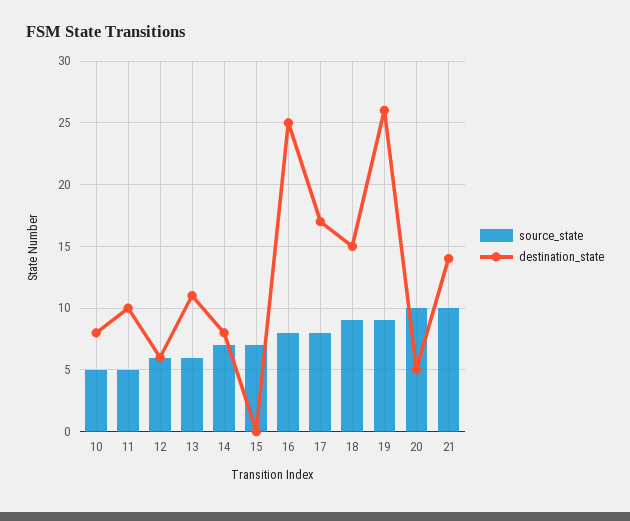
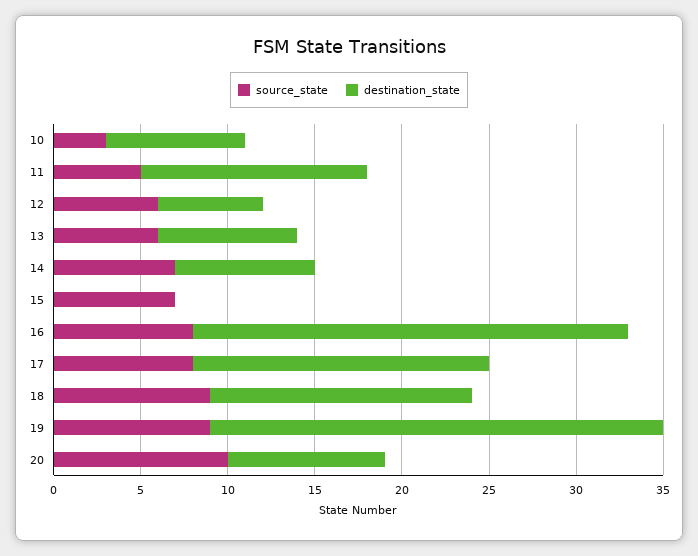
source_state, 10: 5 -> 3
destination_state, 11: 10 -> 13
destination_state, 13: 11 -> 8
destination_state, 20: 5 -> 9
source_state, 21: 10 -> none
destination_state, 21: 14 -> none

